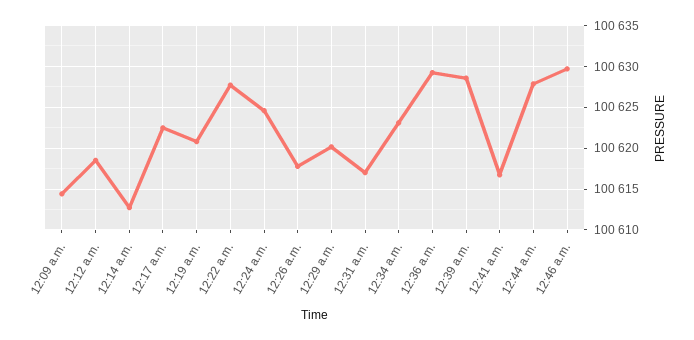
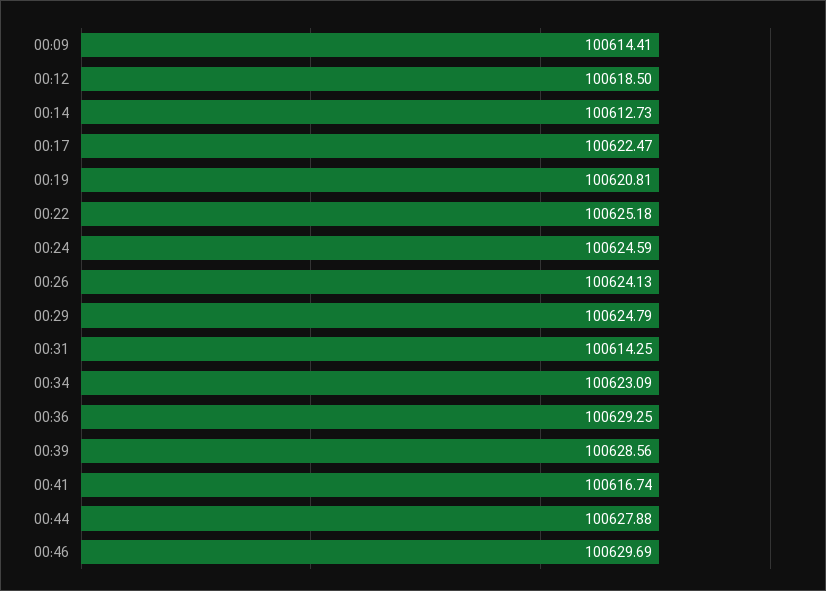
12:22 a.m.: 100628 -> 100625.18
12:26 a.m.: 100618 -> 100624.13
12:29 a.m.: 100620 -> 100624.79
12:31 a.m.: 100617 -> 100614.25

